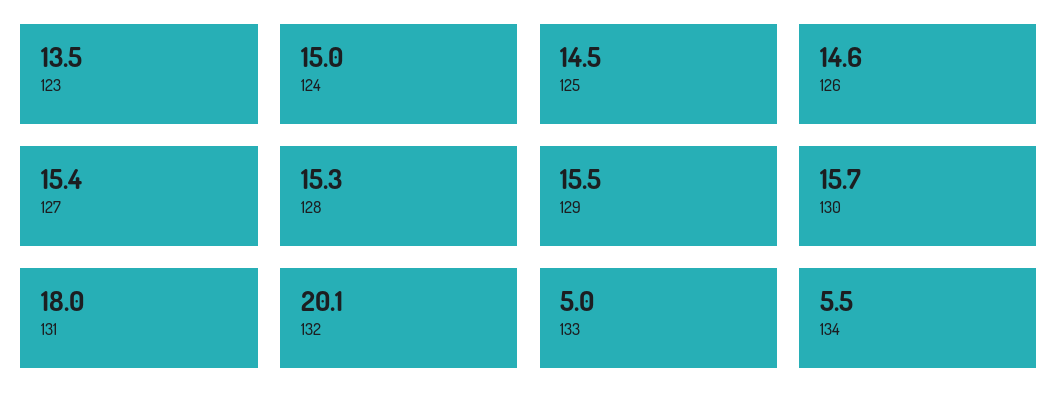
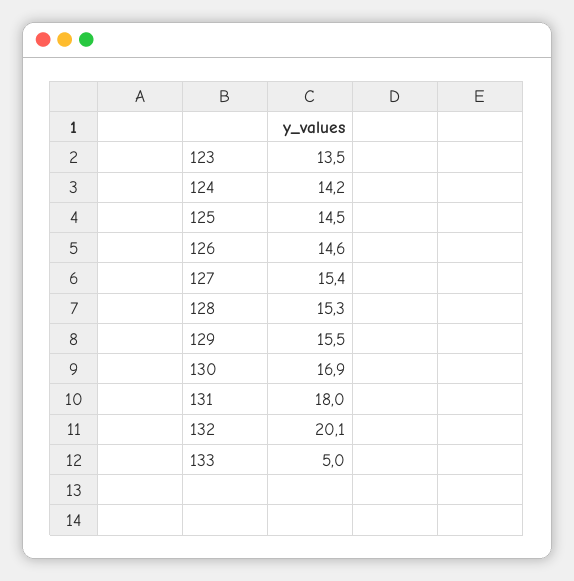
124: 15 -> 14.2
130: 15.7 -> 16.9
134: 5.5 -> none

